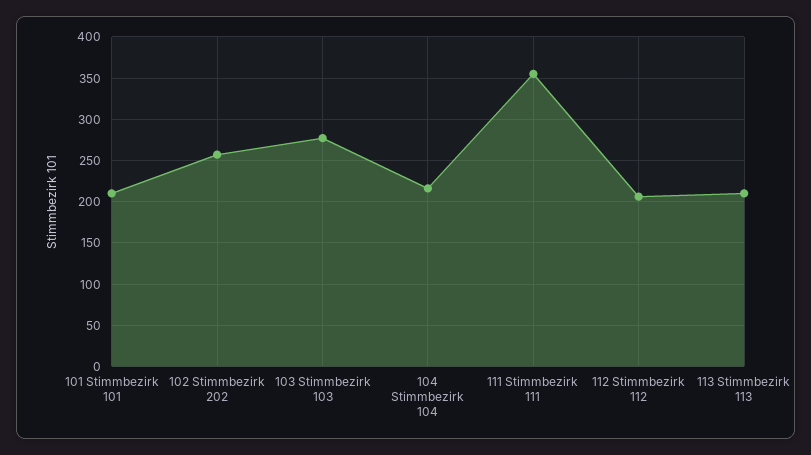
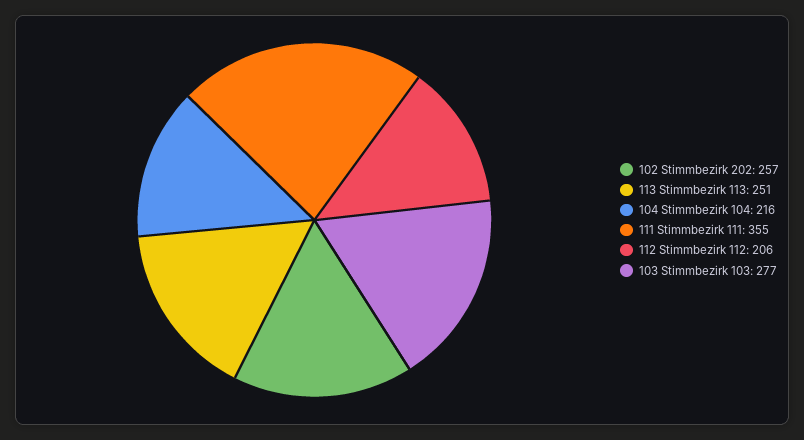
101 Stimmbezirk 101: 210 -> none
113 Stimmbezirk 113: 210 -> 251

